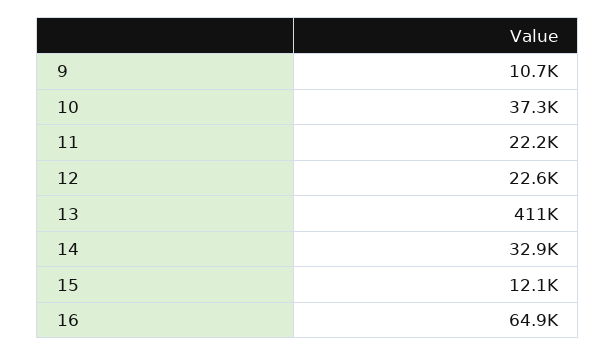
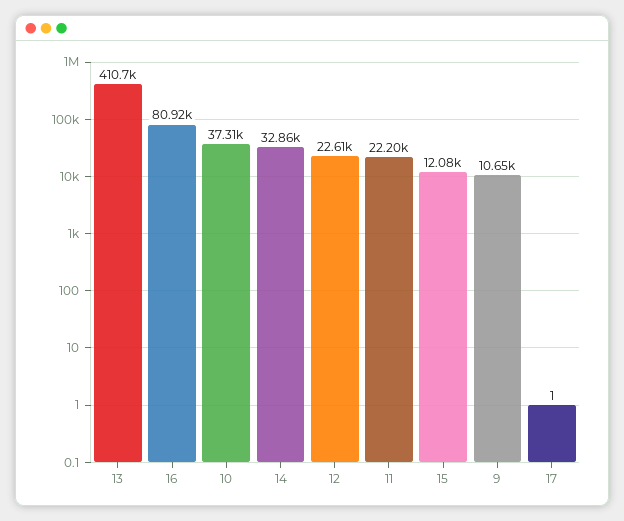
16: 64900 -> 80920
17: none -> 1

